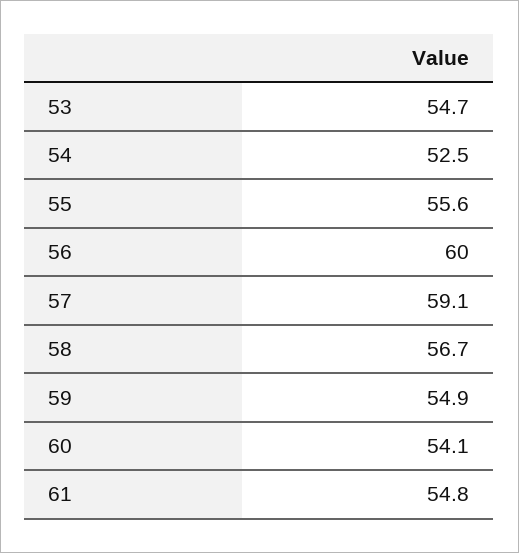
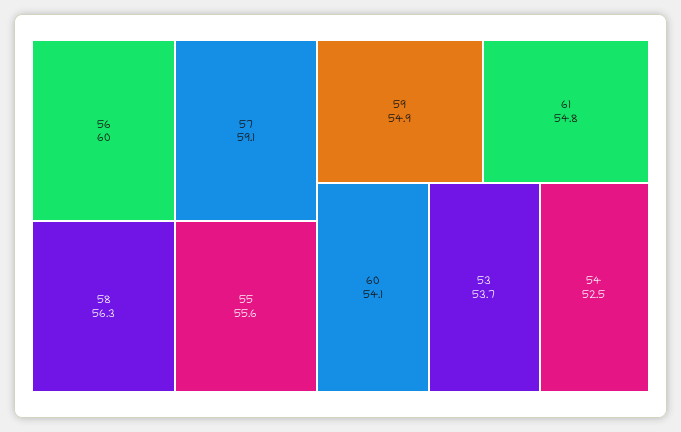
53: 54.7 -> 53.7
58: 56.7 -> 56.3

